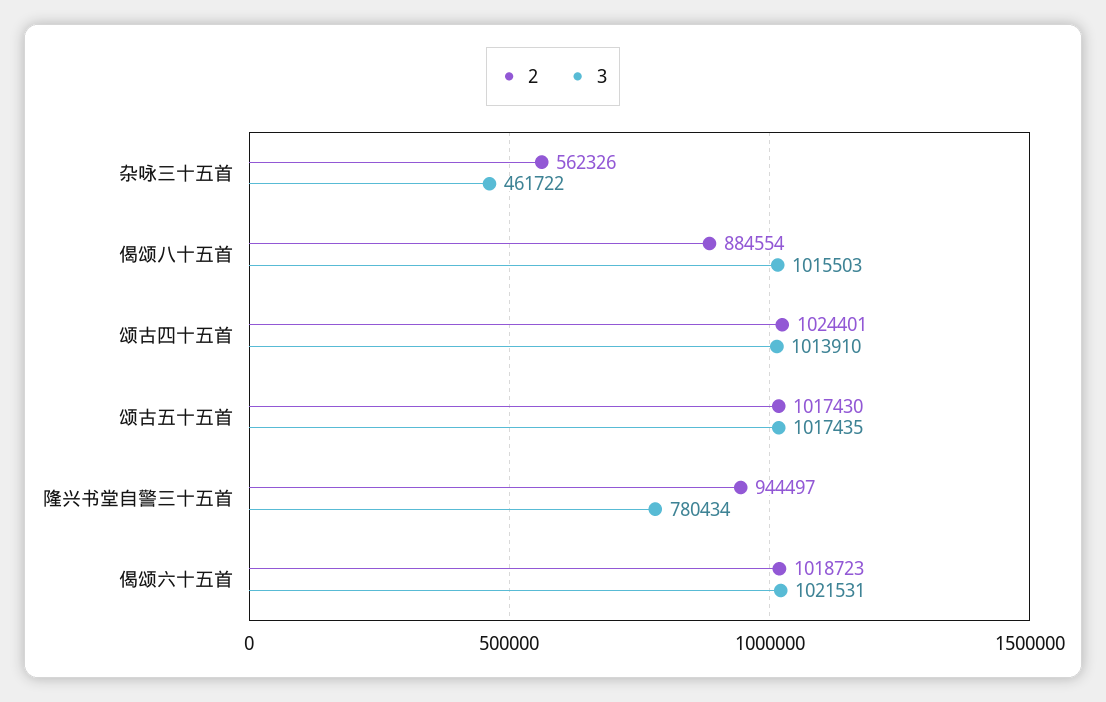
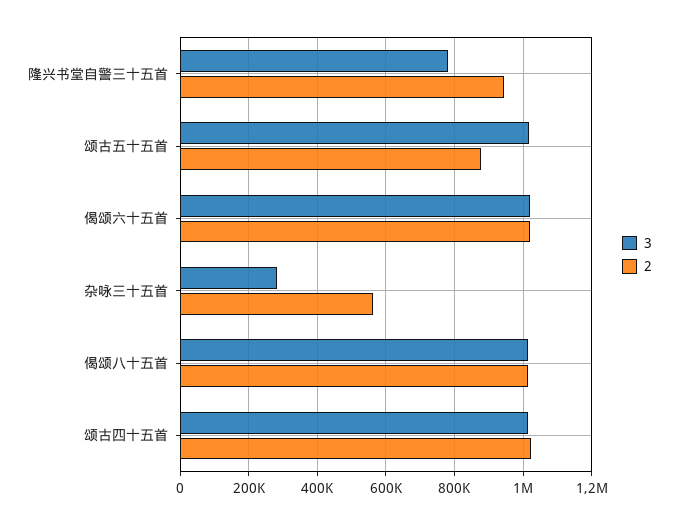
3, 杂咏三十五首: 461722 -> 280000
2, 偈颂八十五首: 884554 -> 1020000
2, 颂古五十五首: 1017430 -> 880000

